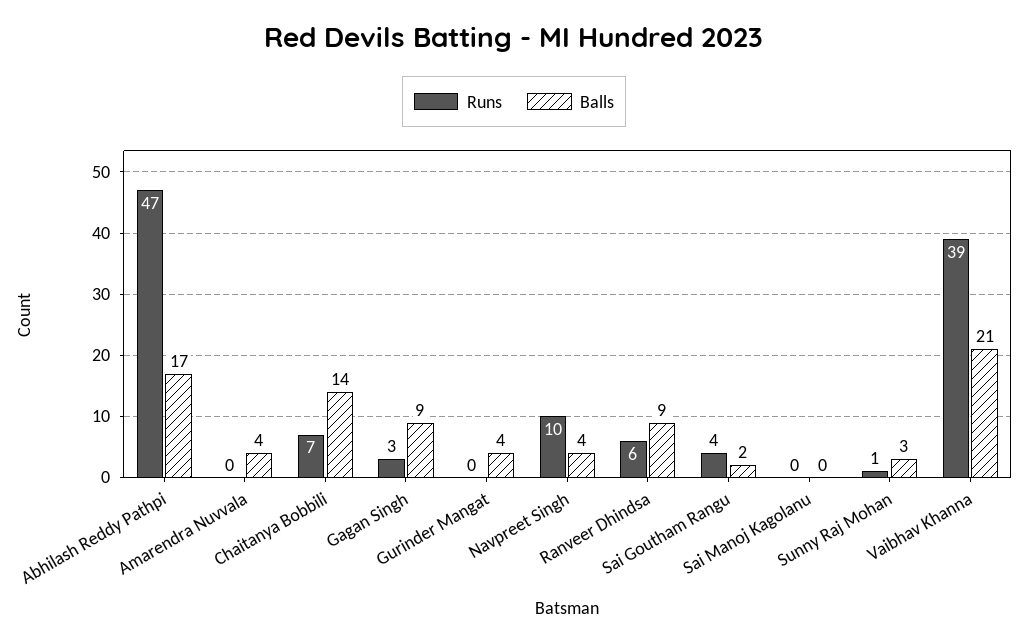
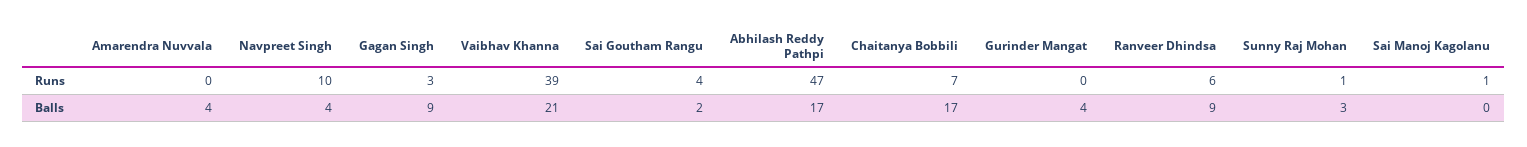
Balls, Chaitanya Bobbili: 14 -> 17
Runs, Sai Manoj Kagolanu: 0 -> 1

